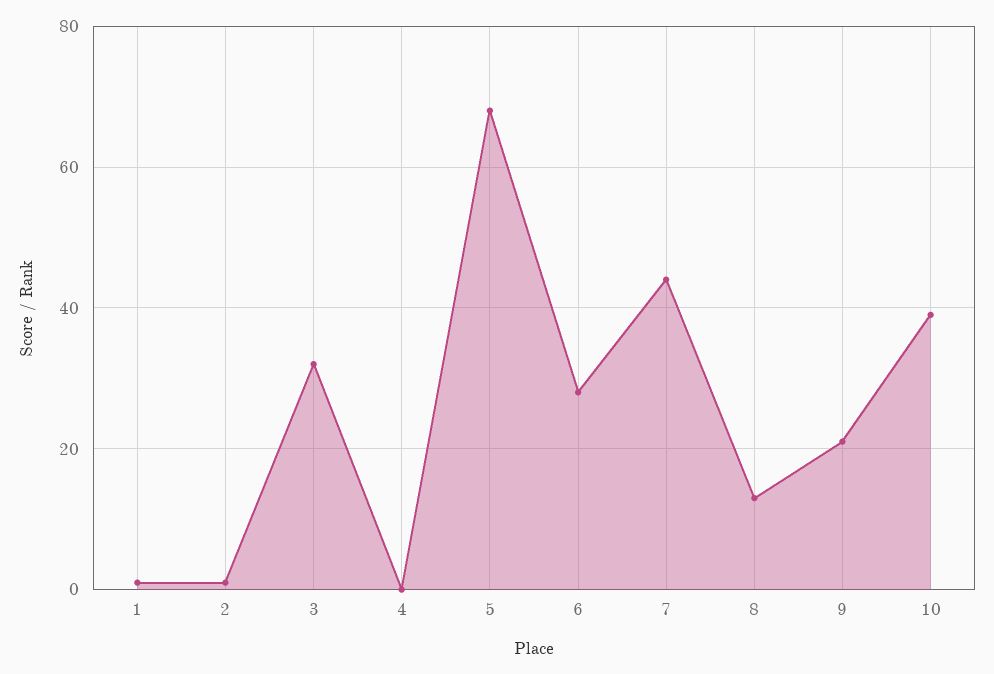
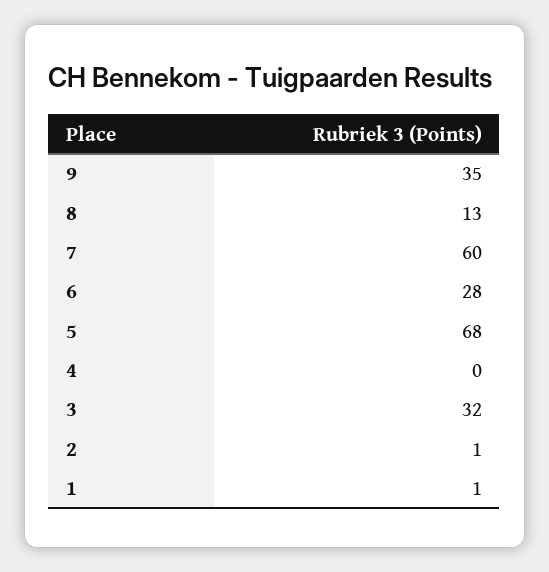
7: 45 -> 60
9: 20 -> 35
10: 40 -> none

